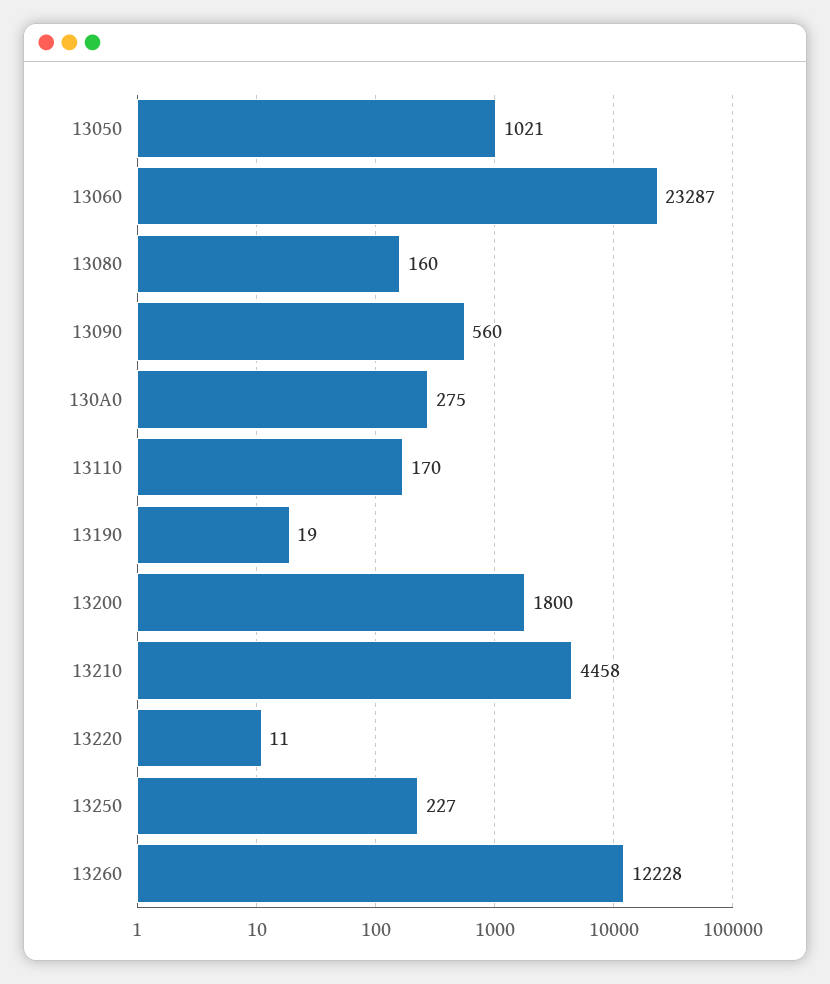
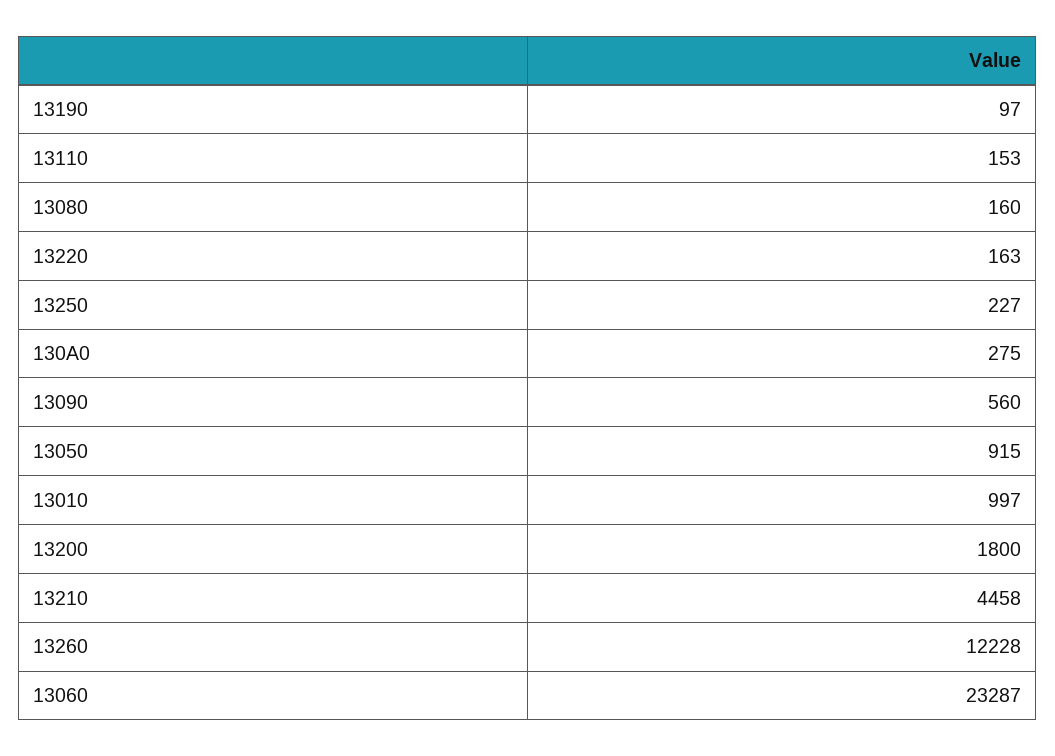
13050: 1021 -> 915
13110: 170 -> 153
13190: 19 -> 97
13220: 11 -> 163
13010: none -> 997

